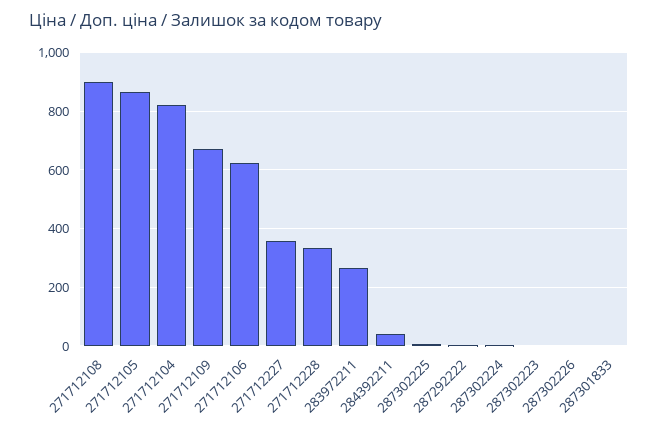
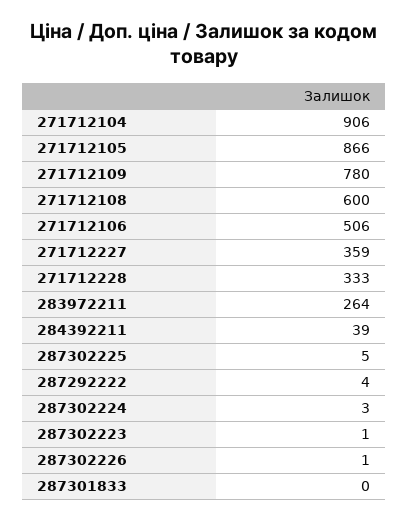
271712108: 900 -> 600
271712104: 825 -> 906
271712109: 675 -> 780
271712106: 625 -> 506

